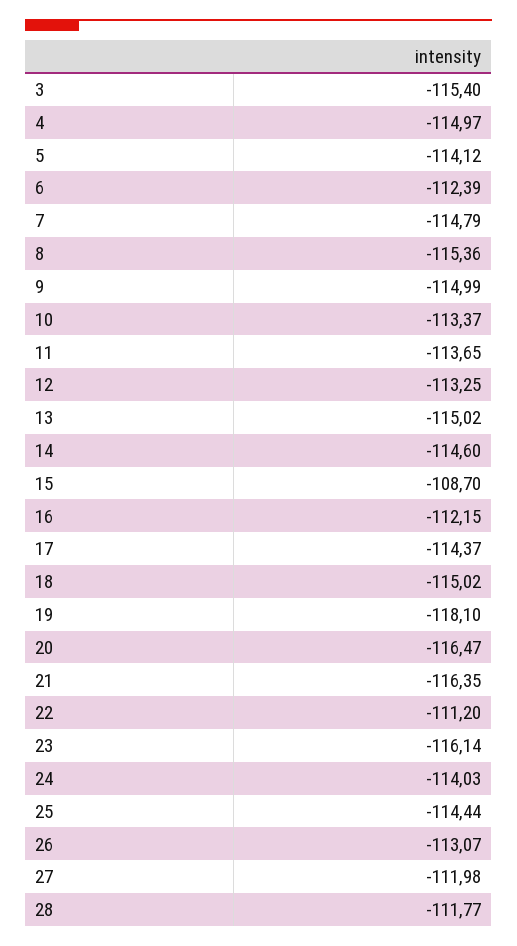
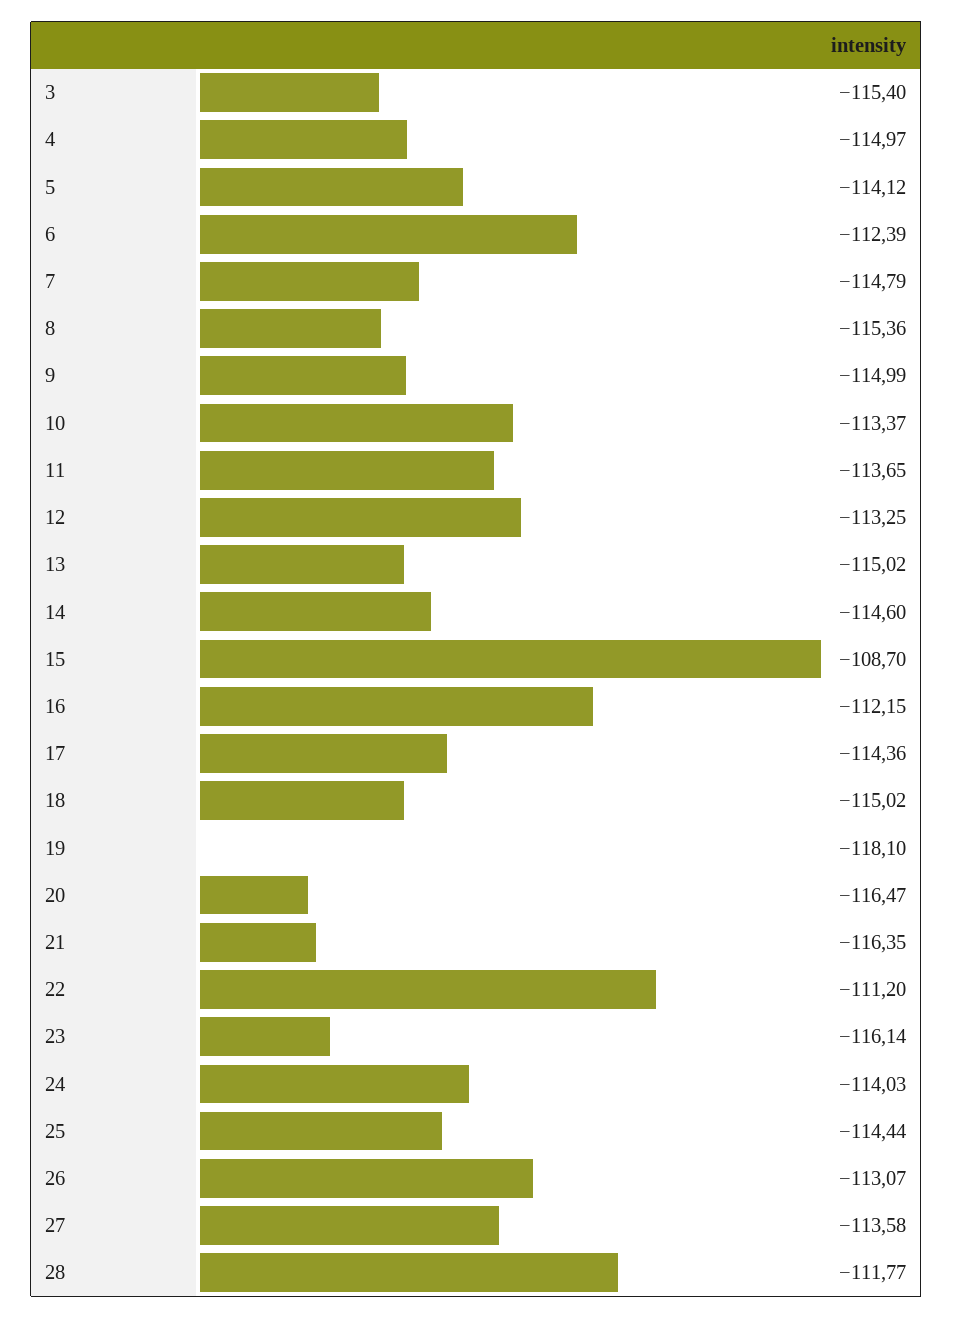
17: -114.37 -> -114.36
27: -111.98 -> -113.58

